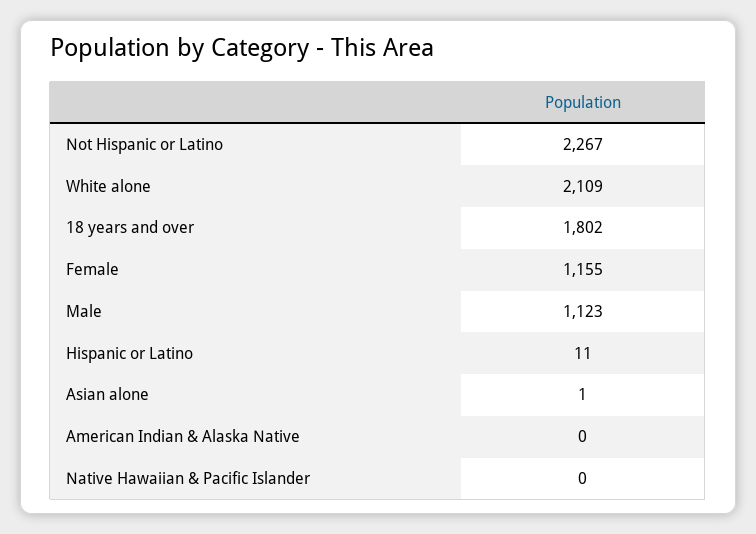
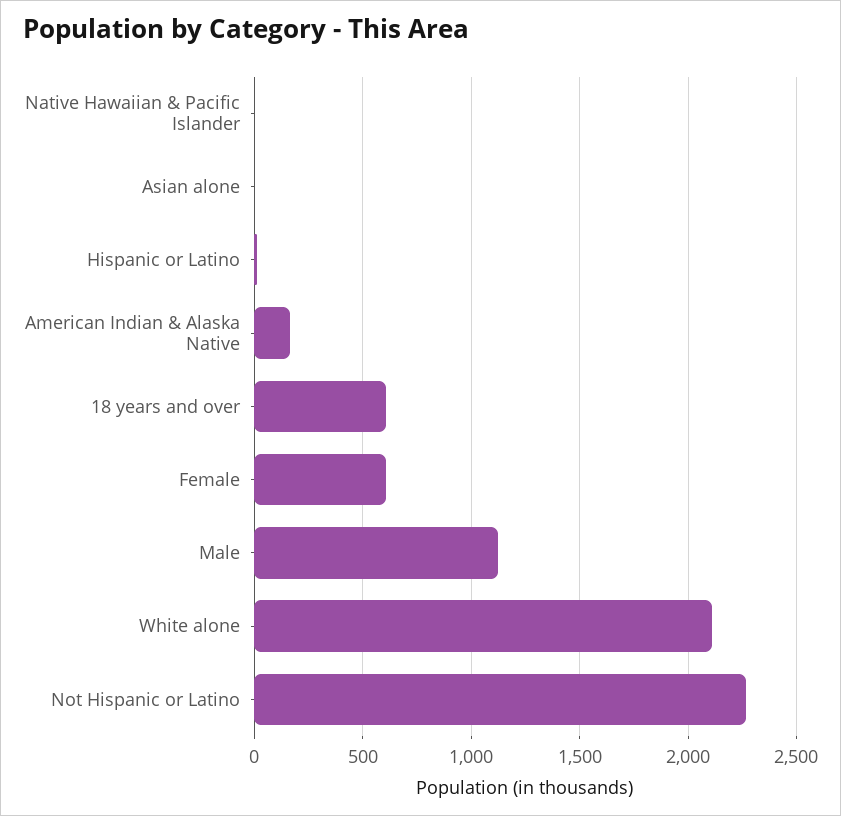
18 years and over: 1802 -> 600
Female: 1155 -> 600
American Indian & Alaska Native: 0 -> 150

